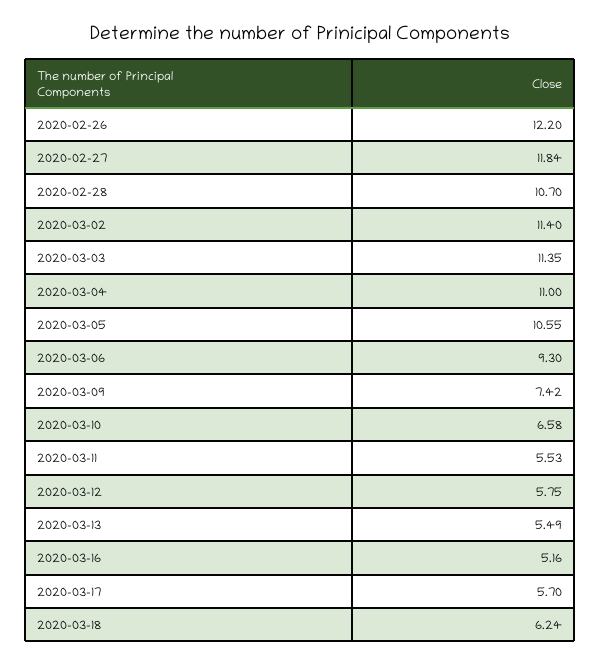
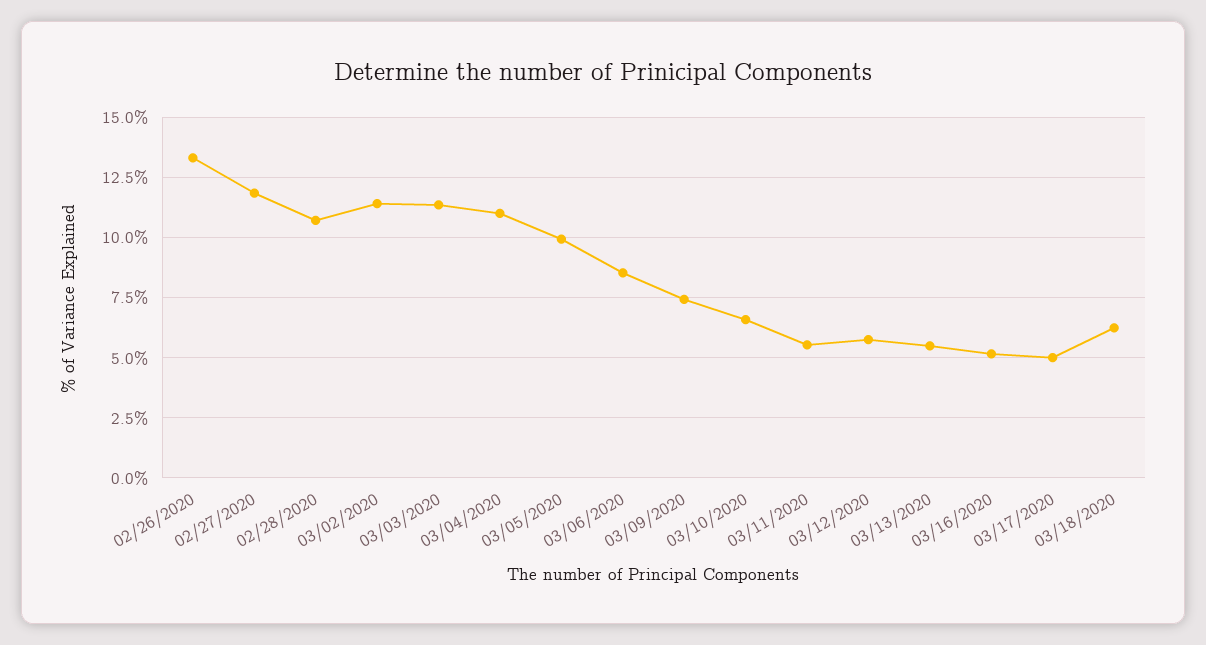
2020-02-26: 12.2 -> 13.25
2020-03-05: 10.55 -> 10
2020-03-06: 9.3 -> 8.5
2020-03-17: 5.7 -> 5

